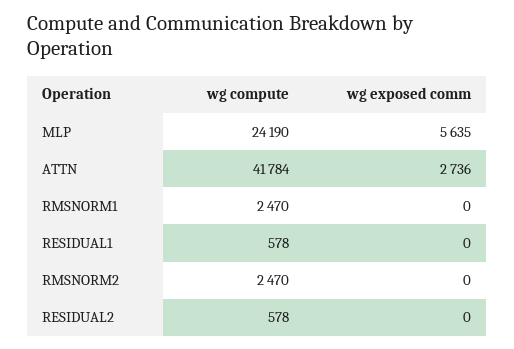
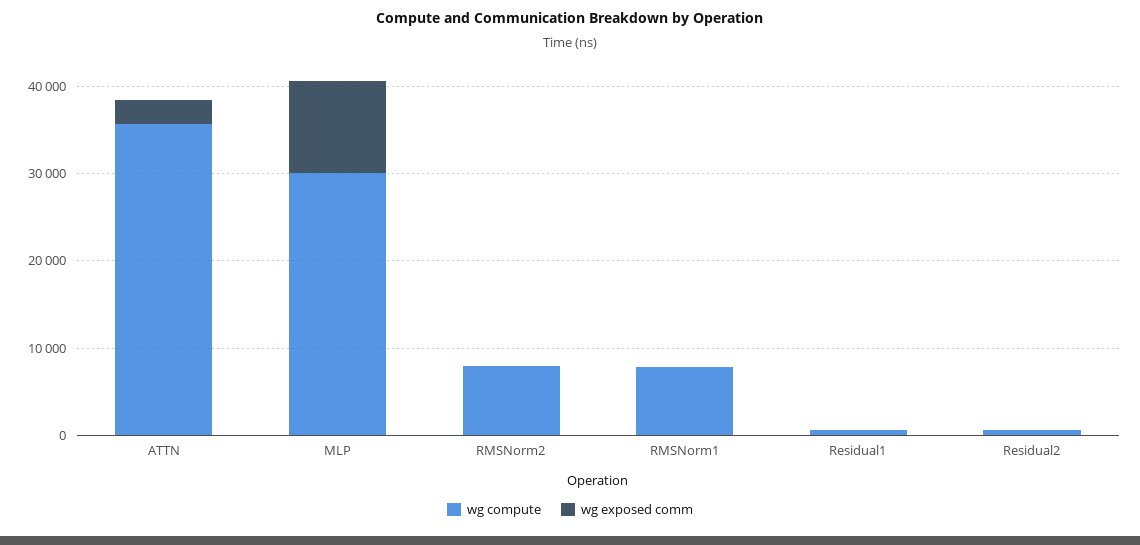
wg compute, MLP: 24190 -> 30000
wg exposed comm, MLP: 5635 -> 10000
wg compute, ATTN: 41784 -> 36000
wg compute, RMSNORM1: 2470 -> 8000
wg compute, RMSNORM2: 2470 -> 8000

